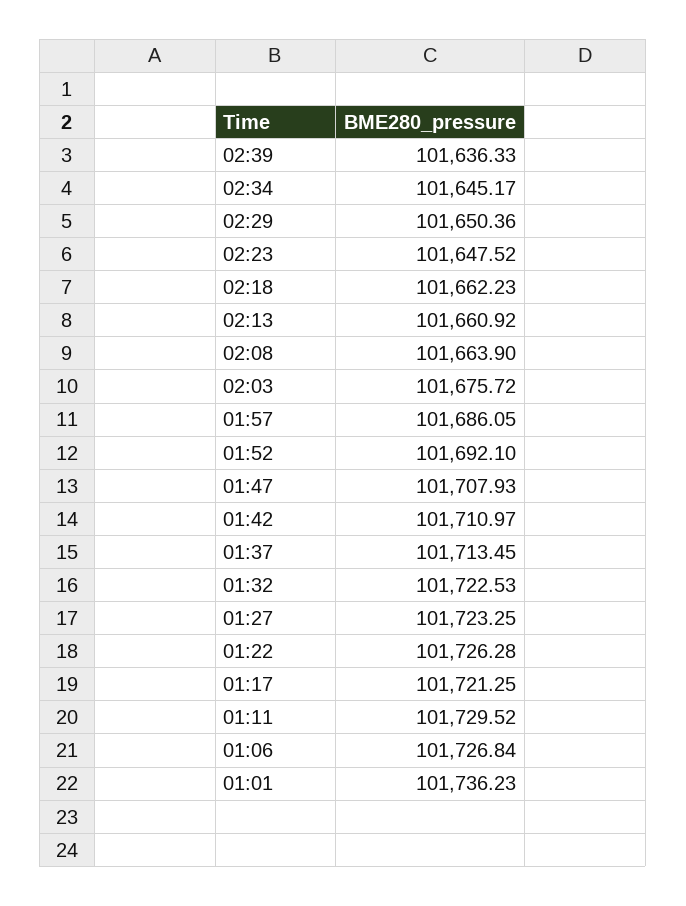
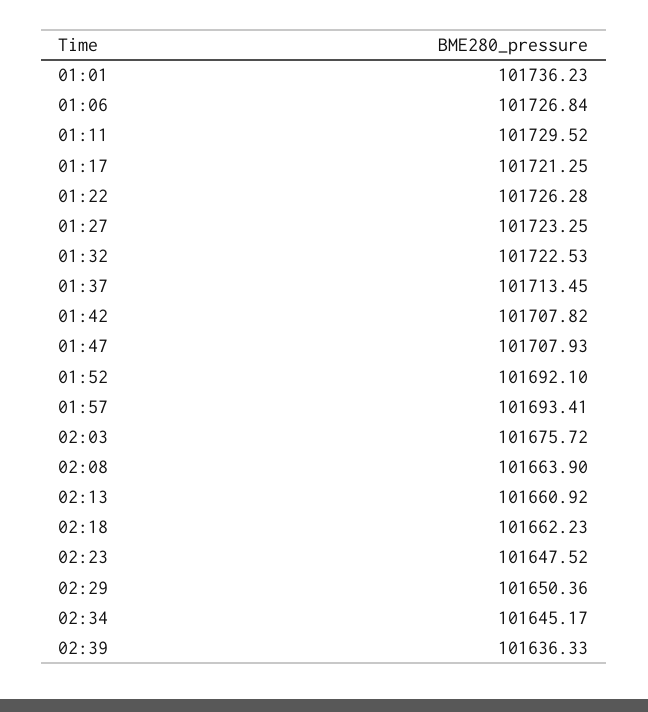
01:57: 101686.05 -> 101693.41
01:42: 101710.97 -> 101707.82

